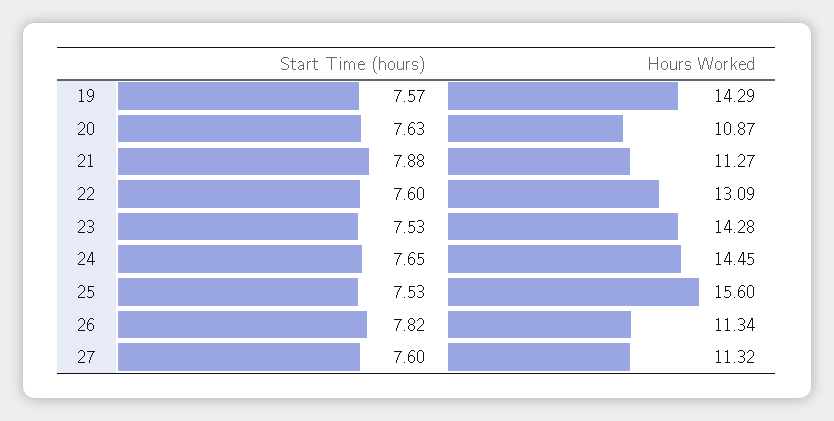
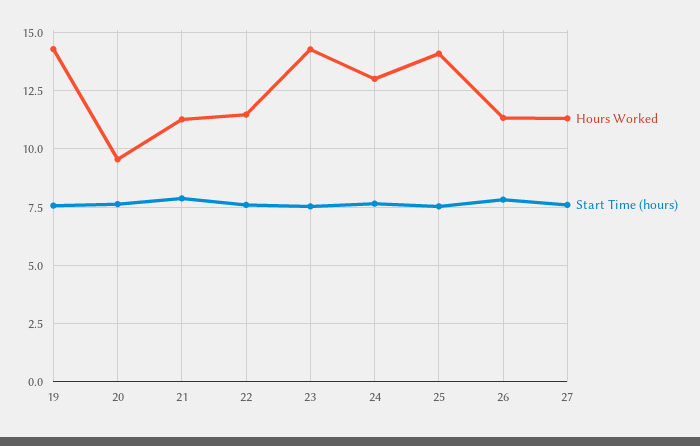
Hours Worked, 20: 10.87 -> 9.5
Hours Worked, 22: 13.09 -> 11.5
Hours Worked, 24: 14.45 -> 13
Hours Worked, 25: 15.6 -> 14

